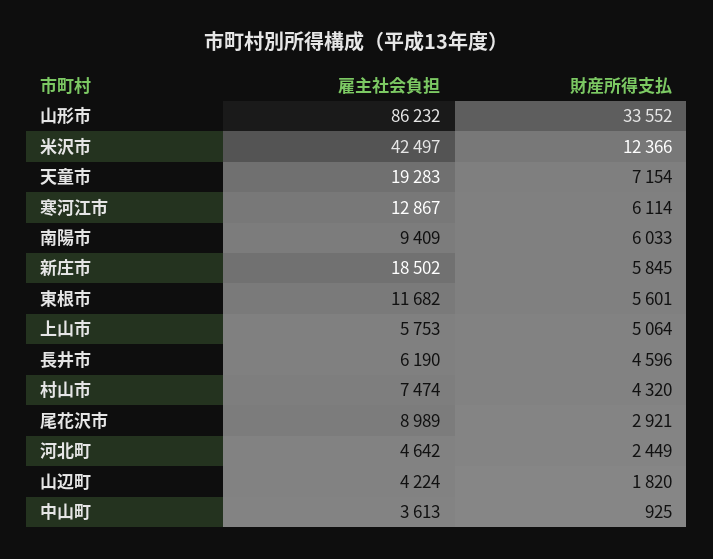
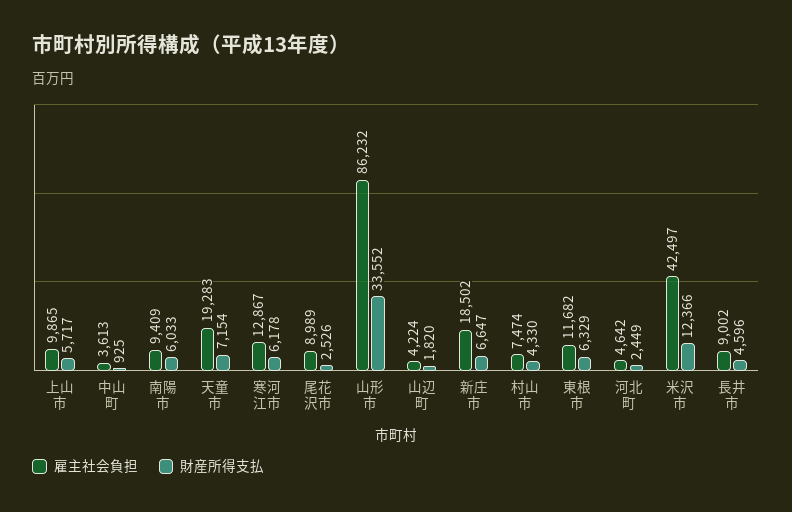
財産所得支払, 寒河江市: 6114 -> 6178
財産所得支払, 新庄市: 5845 -> 6647
財産所得支払, 東根市: 5601 -> 6329
雇主社会負担, 上山市: 5753 -> 9865
財産所得支払, 上山市: 5064 -> 5717
雇主社会負担, 長井市: 6190 -> 9002
財産所得支払, 村山市: 4320 -> 4330
財産所得支払, 尾花沢市: 2921 -> 2526

